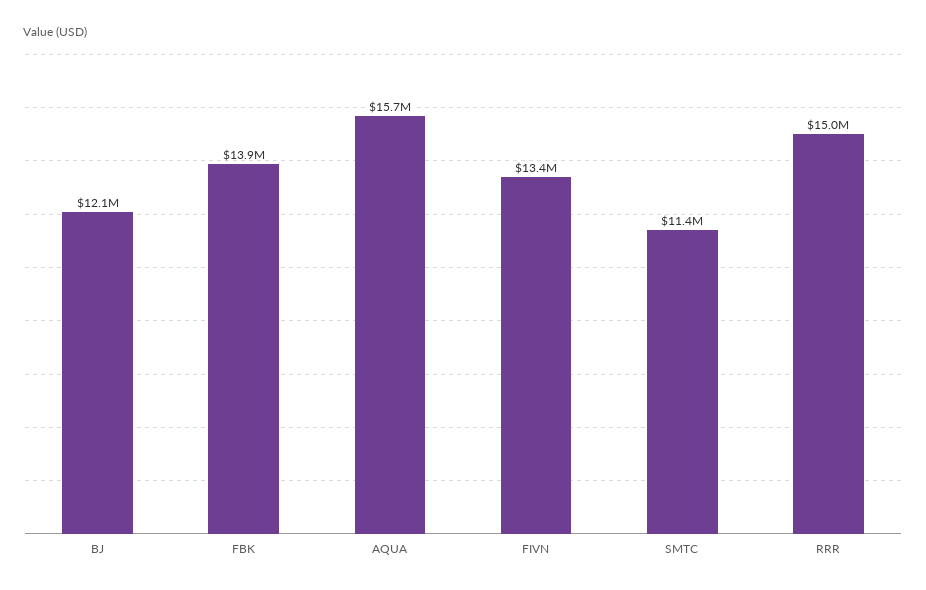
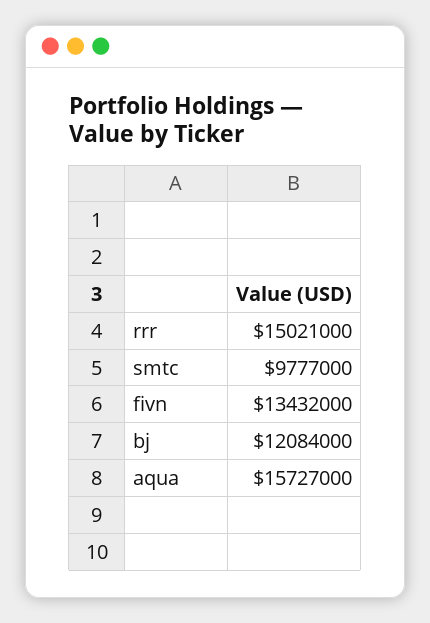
FBK: 13900000 -> none
SMTC: 11400000 -> 9777000

